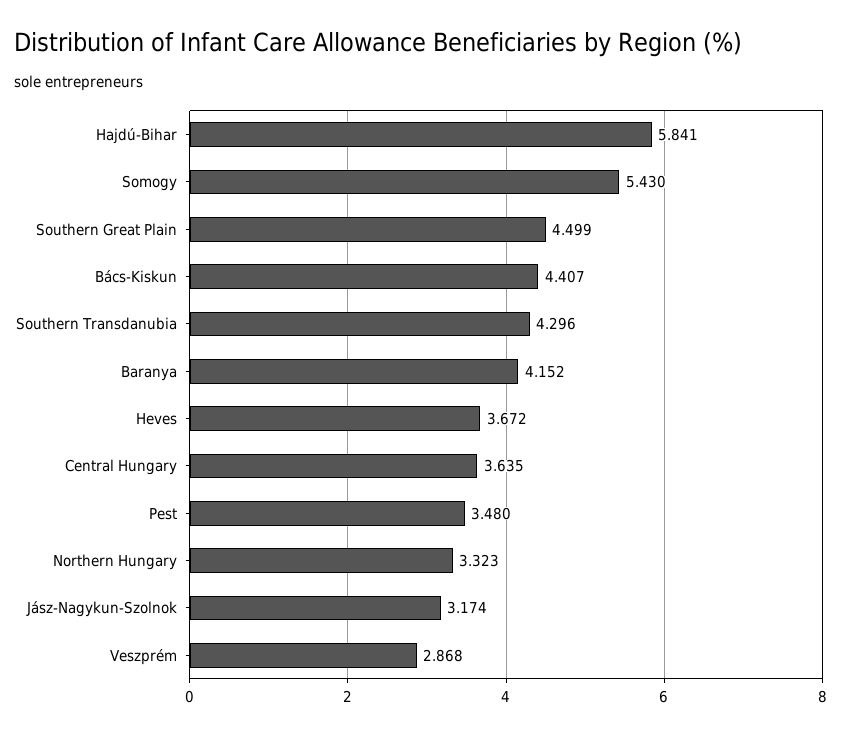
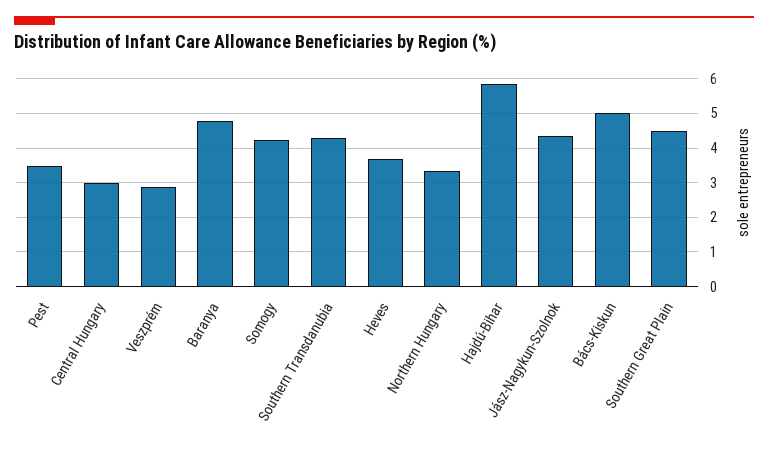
Somogy: 5.43 -> 4.2
Bács-Kiskun: 4.407 -> 5
Baranya: 4.152 -> 4.8
Central Hungary: 3.635 -> 3
Jász-Nagykun-Szolnok: 3.174 -> 4.4

